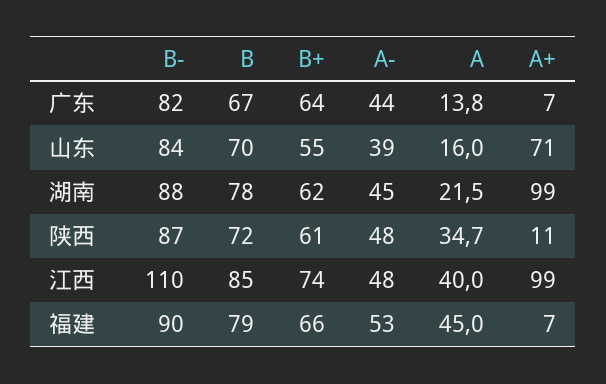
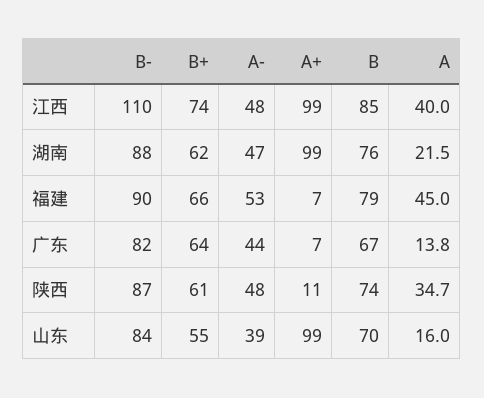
A+, 山东: 71 -> 99
B, 湖南: 78 -> 76
A-, 湖南: 45 -> 47
B, 陕西: 72 -> 74

